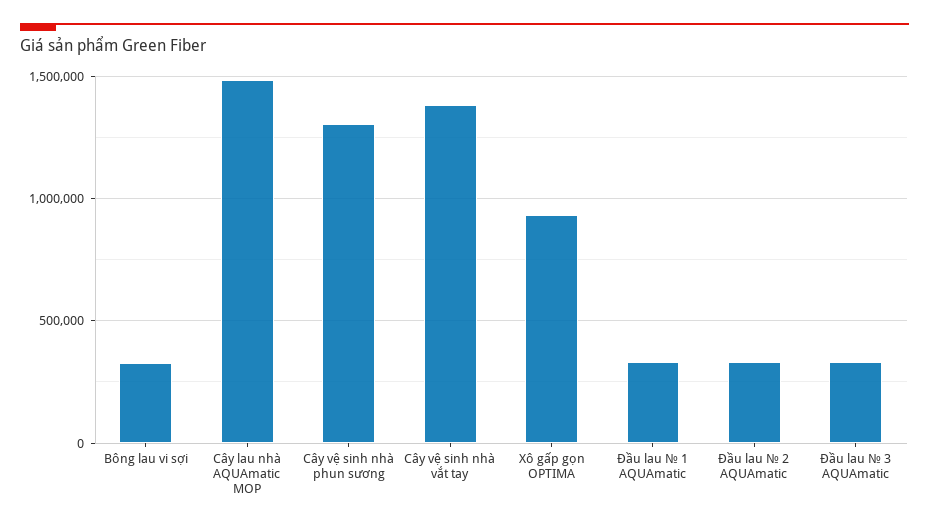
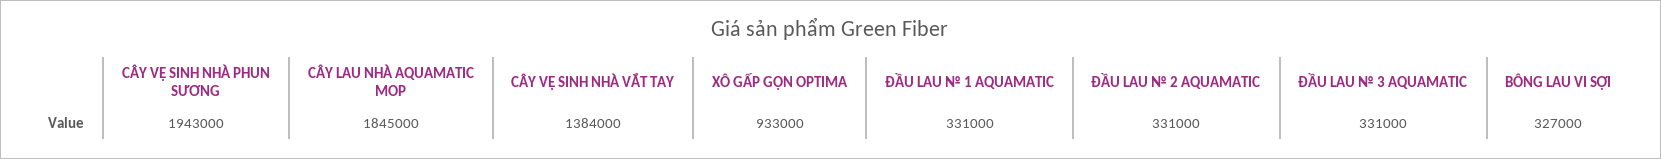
Cây lau nhà AQUAmatic MOP: 1500000 -> 1845000
Cây vệ sinh nhà phun sương: 1300000 -> 1943000

